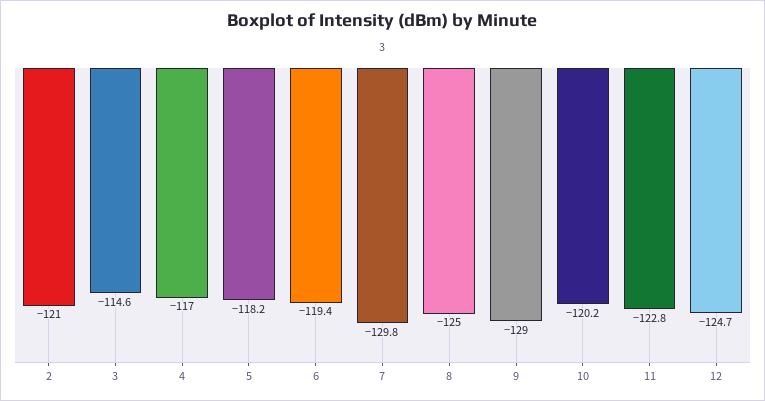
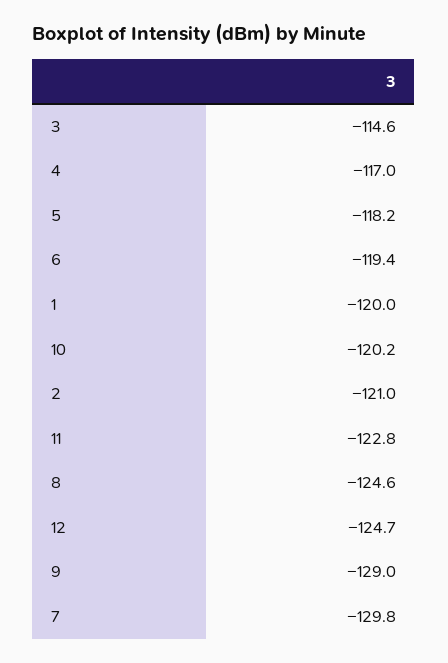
8: -125 -> -124.6
1: none -> -120

